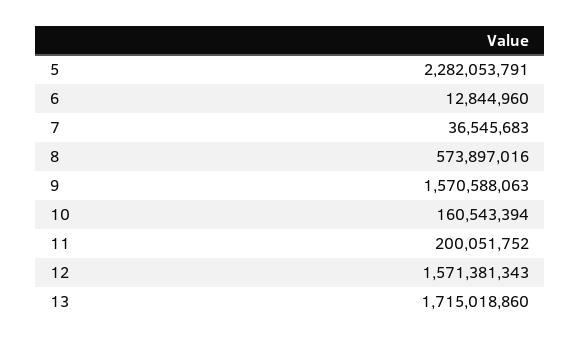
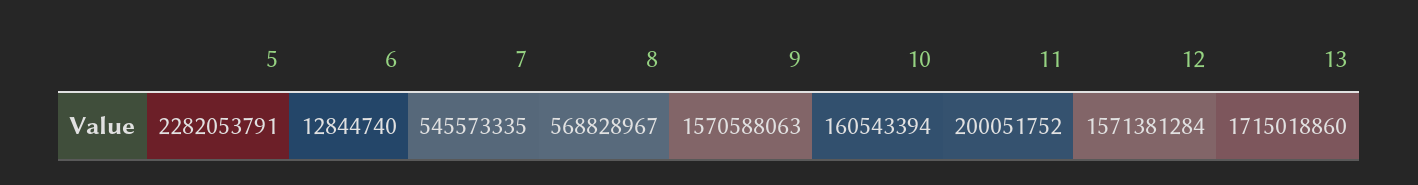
6: 12844960 -> 12844740
7: 36545683 -> 545573335
8: 573897016 -> 568828967
12: 1571381343 -> 1571381284

